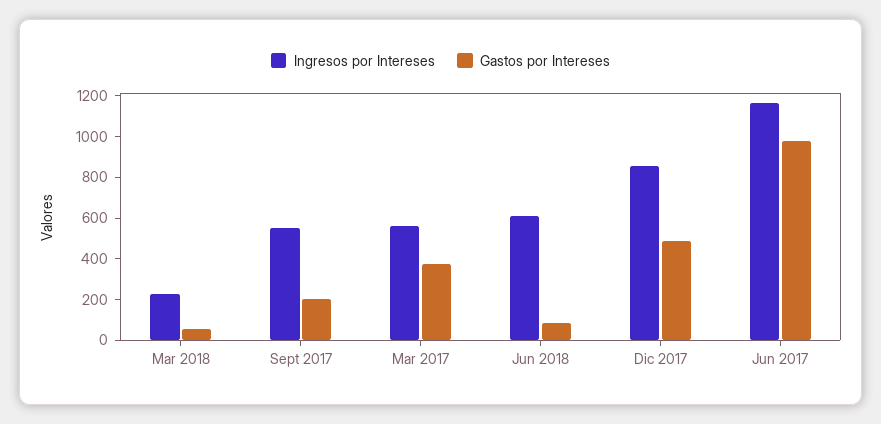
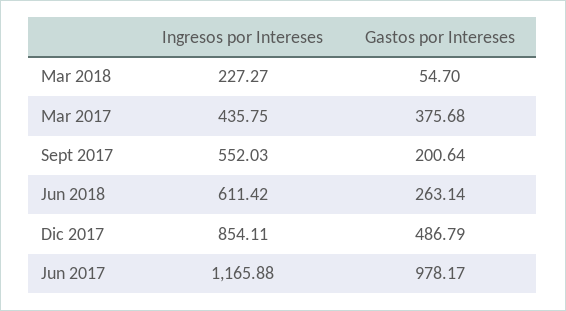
Ingresos por Intereses, Mar 2017: 550 -> 435.75
Gastos por Intereses, Jun 2018: 100 -> 263.14

